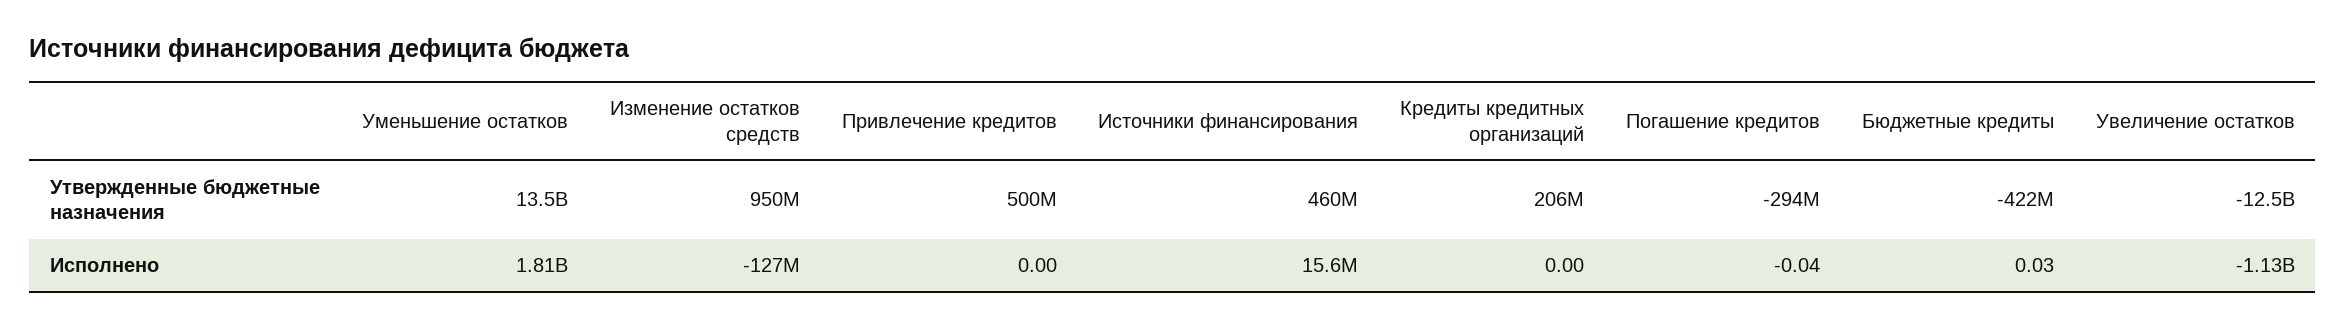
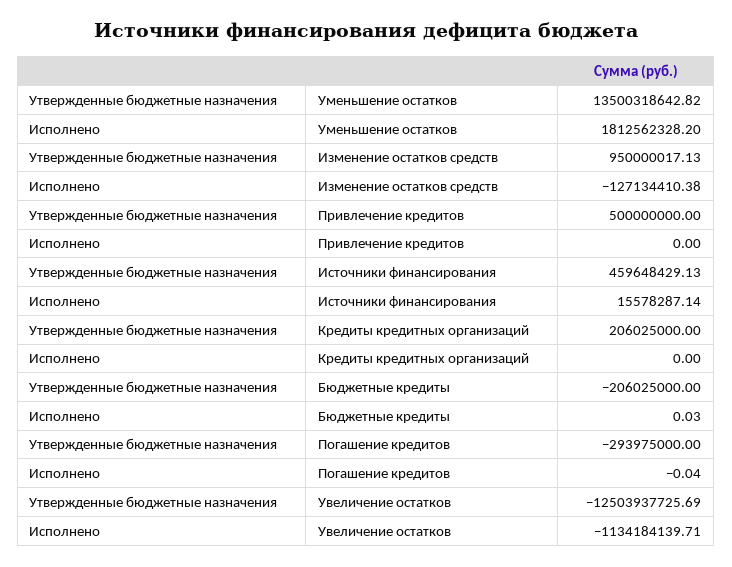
Бюджетные кредиты, Утвержденные бюджетные назначения: -422000000 -> -206025000

